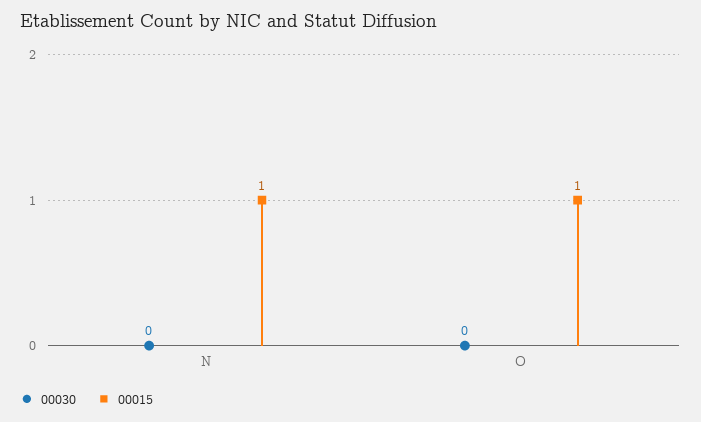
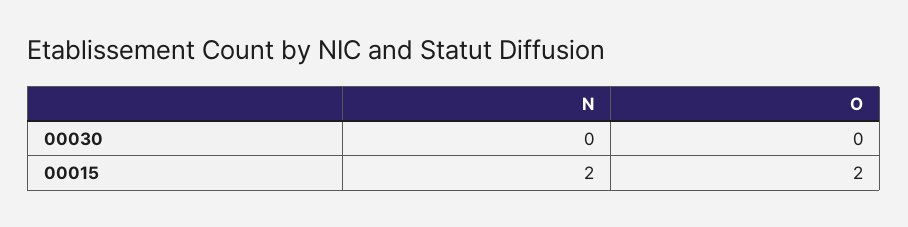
00015, N: 1 -> 2
00015, O: 1 -> 2

